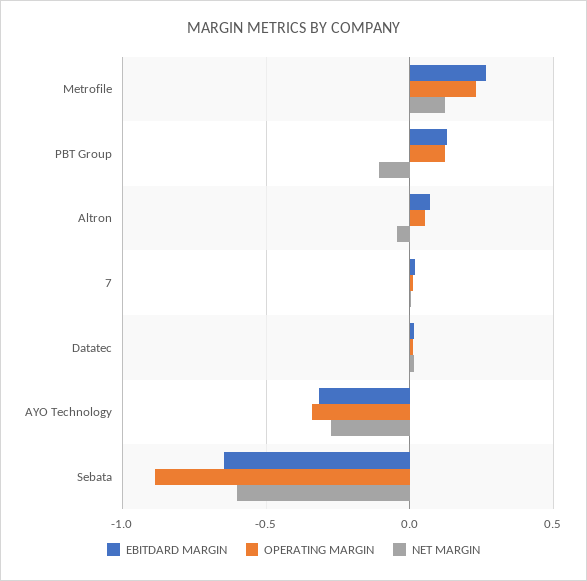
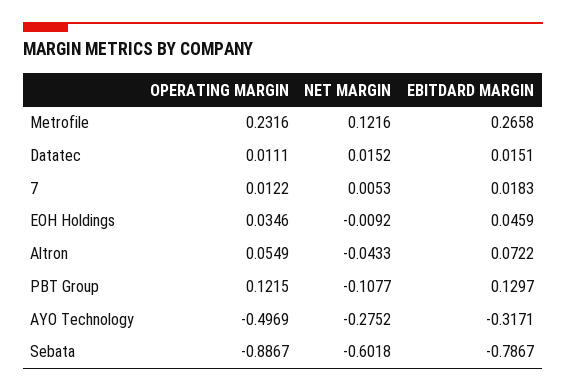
OPERATING MARGIN, AYO Technology: -0.35 -> -0.4969
EBITDARD MARGIN, Sebata: -0.65 -> -0.7867
OPERATING MARGIN, EOH Holdings: none -> 0.0346
NET MARGIN, EOH Holdings: none -> -0.0092
EBITDARD MARGIN, EOH Holdings: none -> 0.0459

